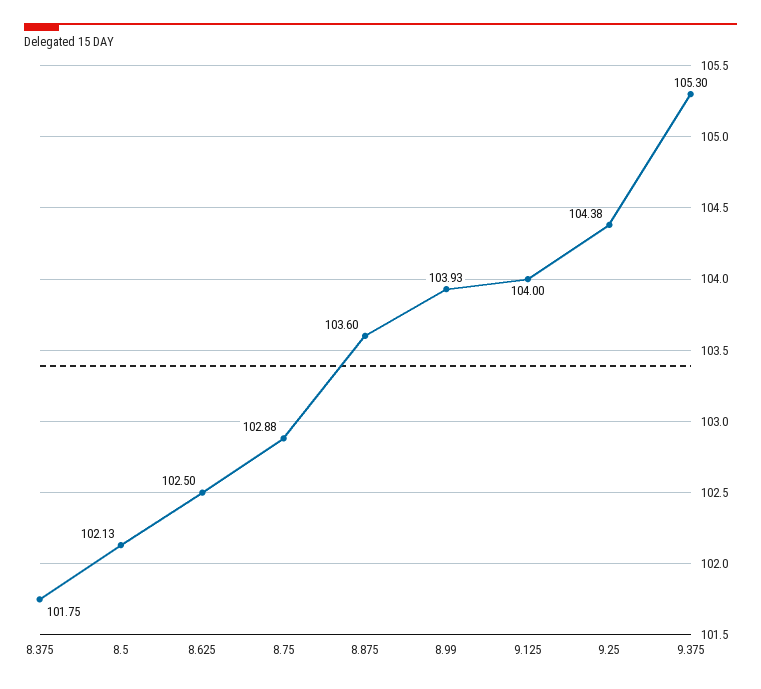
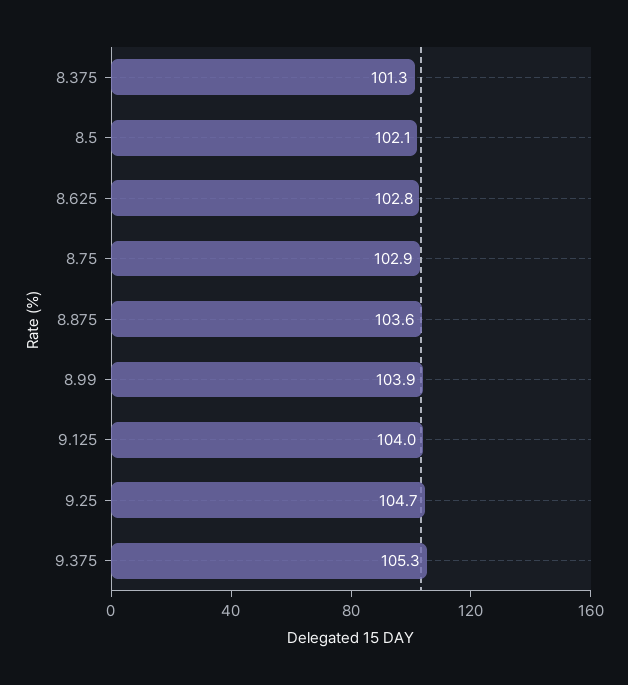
8.375: 101.75 -> 101.3
8.625: 102.5 -> 102.8
9.25: 104.38 -> 104.7

